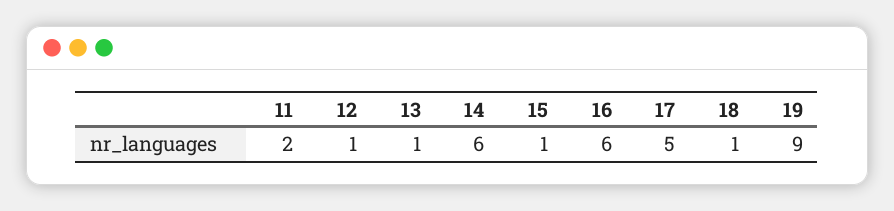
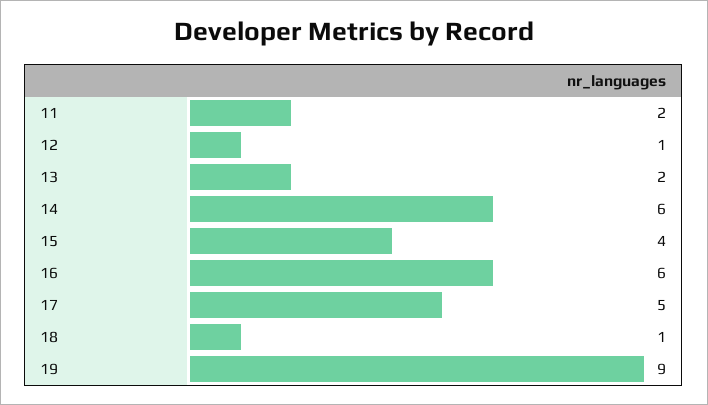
13: 1 -> 2
15: 1 -> 4

